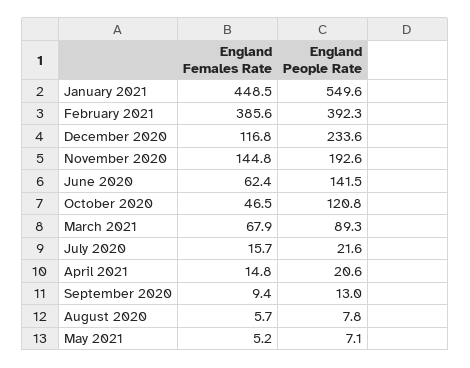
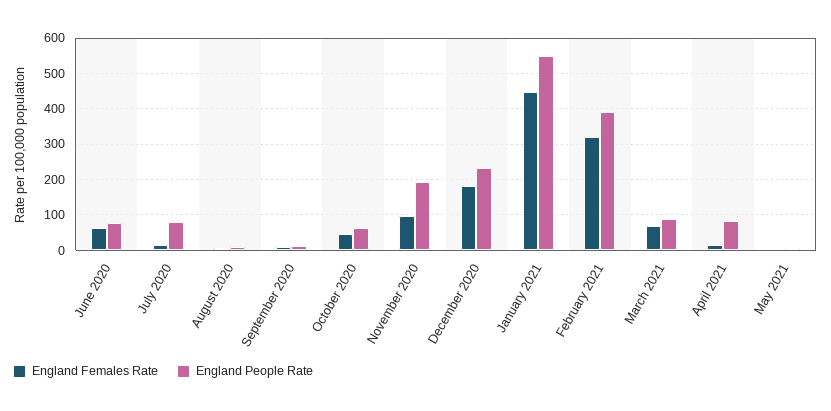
England Females Rate, February 2021: 385.6 -> 320
England Females Rate, December 2020: 116.8 -> 180
England Females Rate, November 2020: 144.8 -> 100
England People Rate, June 2020: 141.5 -> 80
England People Rate, October 2020: 120.8 -> 60
England People Rate, July 2020: 21.6 -> 80
England People Rate, April 2021: 20.6 -> 80

